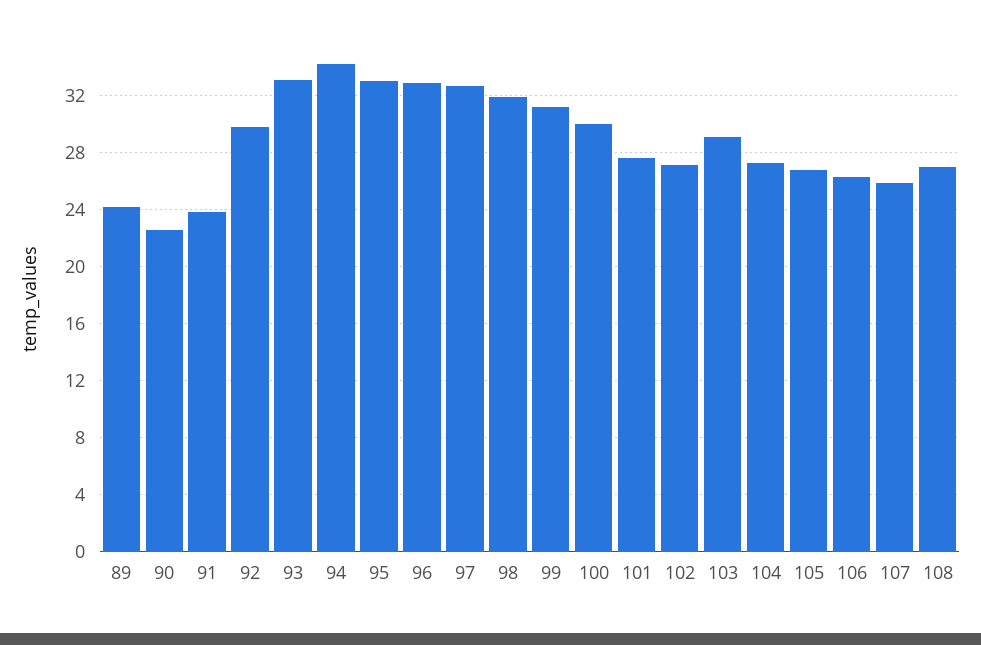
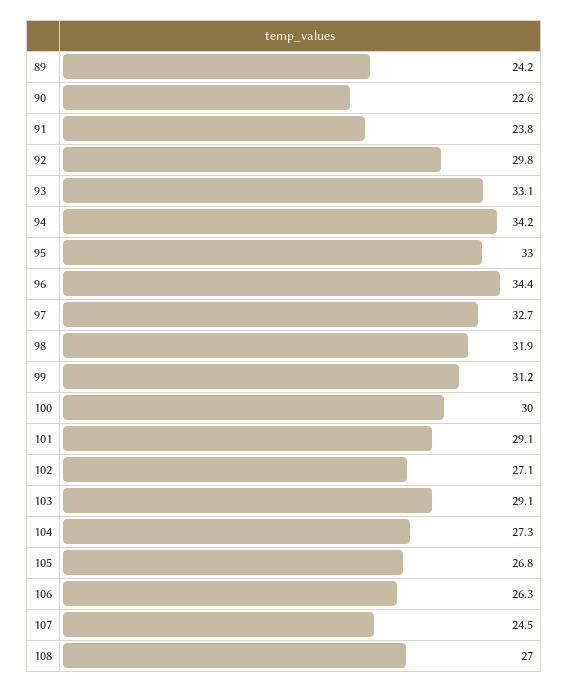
96: 33 -> 34.4
101: 27.5 -> 29.1
107: 26 -> 24.5

